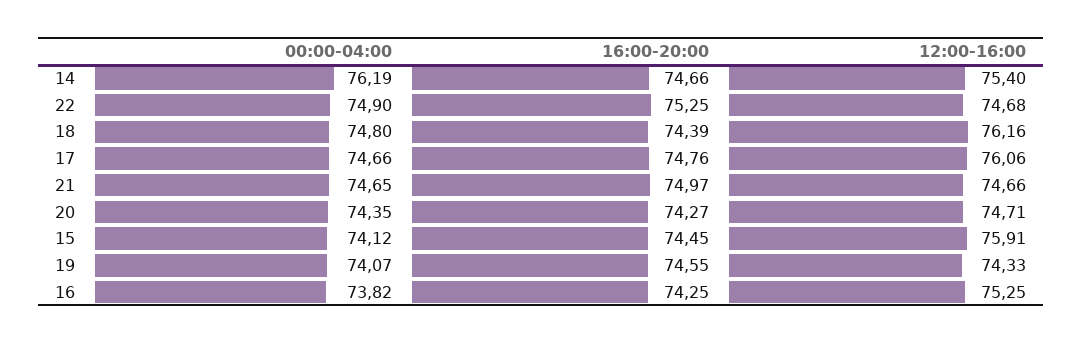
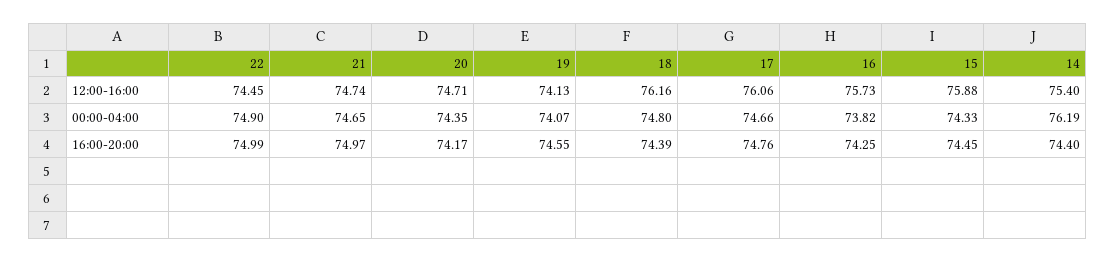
16:00-20:00, 14: 74.66 -> 74.4
16:00-20:00, 22: 75.25 -> 74.99
12:00-16:00, 22: 74.68 -> 74.45
12:00-16:00, 21: 74.66 -> 74.74
16:00-20:00, 20: 74.27 -> 74.17
00:00-04:00, 15: 74.12 -> 74.33
12:00-16:00, 15: 75.91 -> 75.88
12:00-16:00, 19: 74.33 -> 74.13
12:00-16:00, 16: 75.25 -> 75.73

